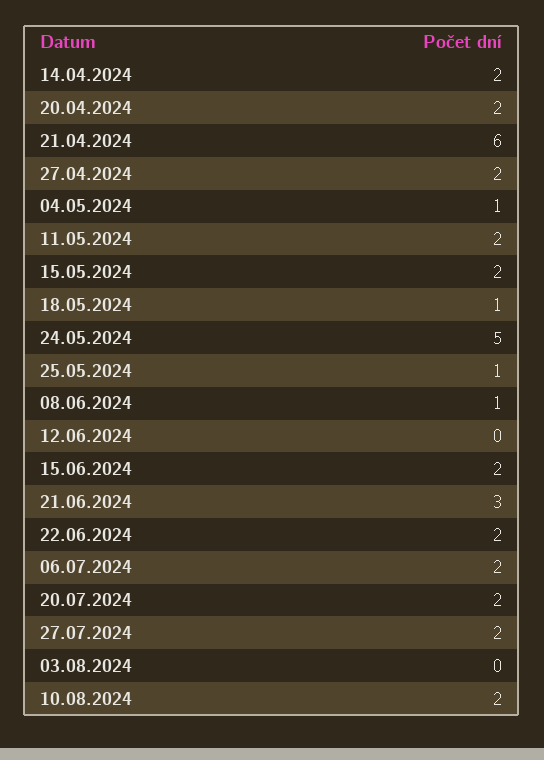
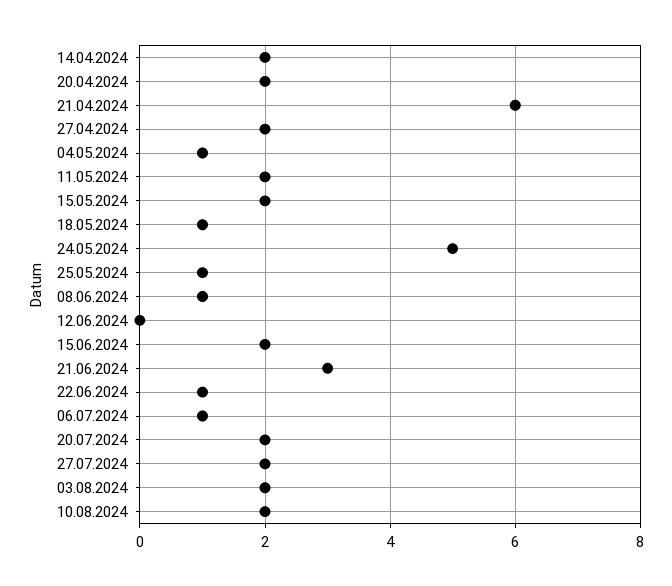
22.06.2024: 2 -> 1
06.07.2024: 2 -> 1
03.08.2024: 0 -> 2

